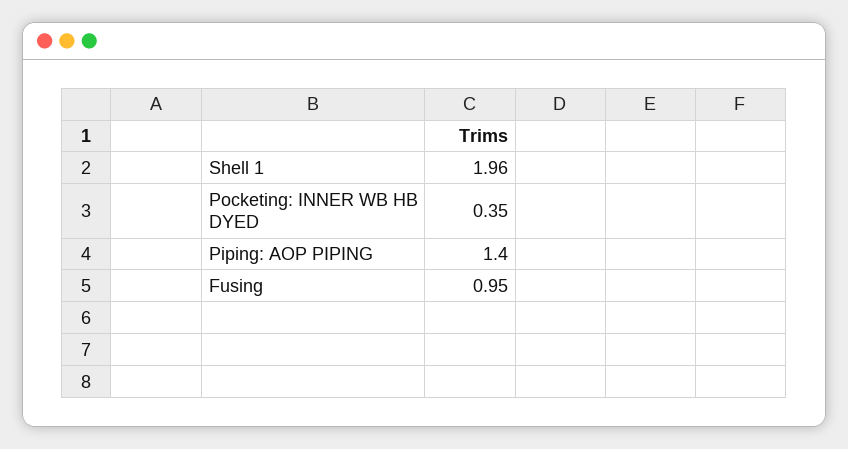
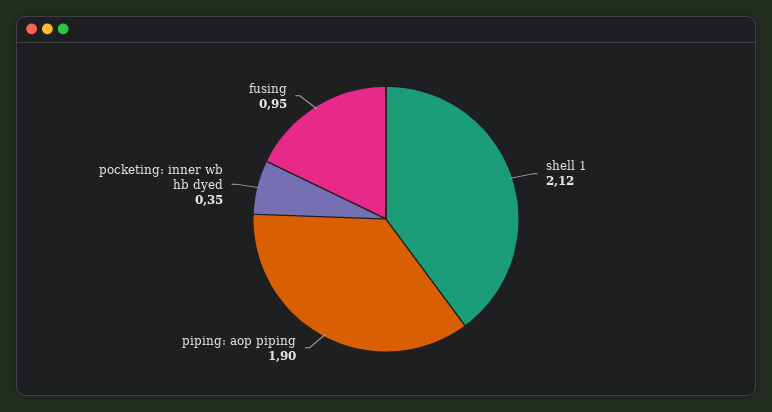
Shell 1: 1.96 -> 2.12
Piping: AOP PIPING: 1.4 -> 1.9

